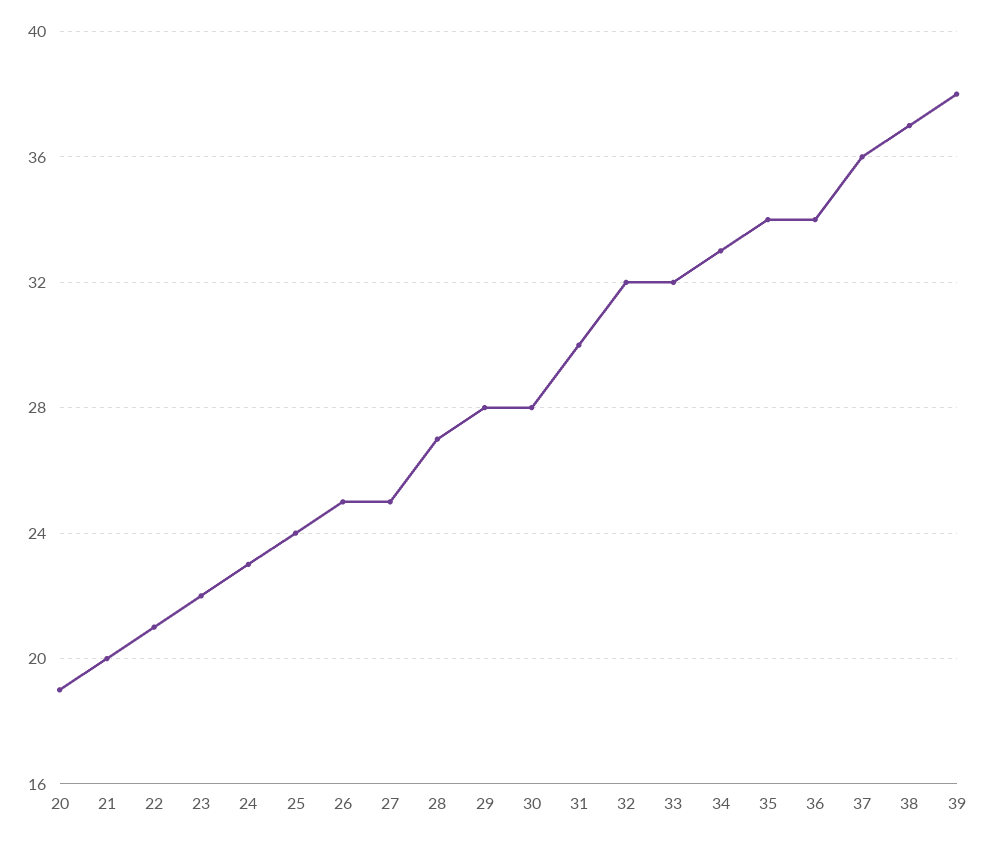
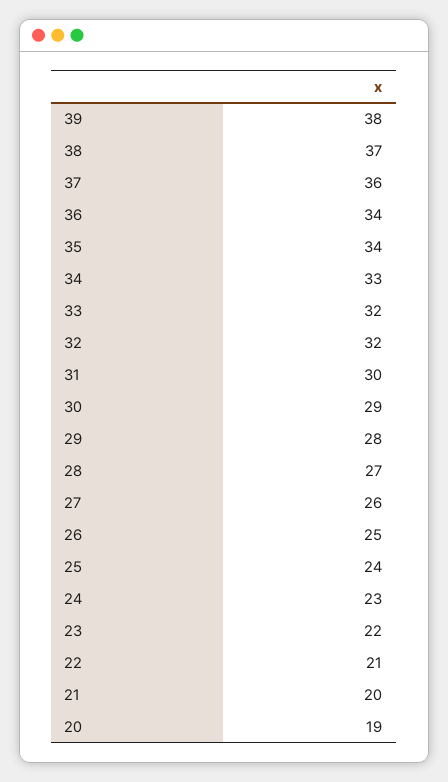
27: 25 -> 26
30: 28 -> 29

